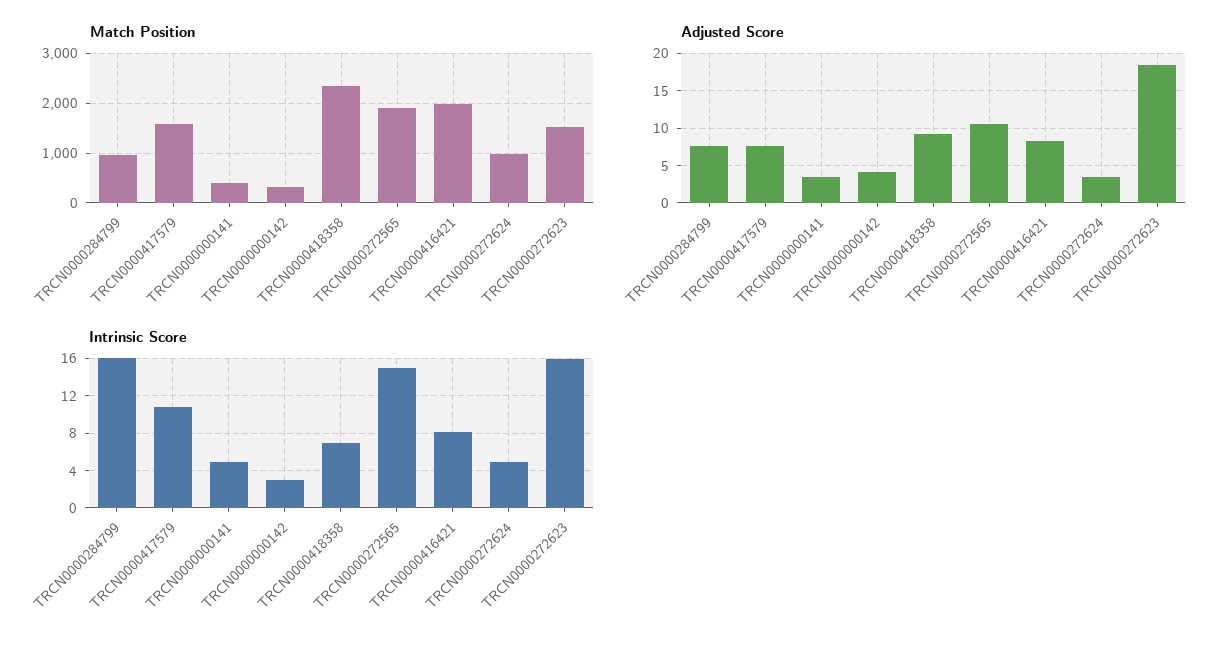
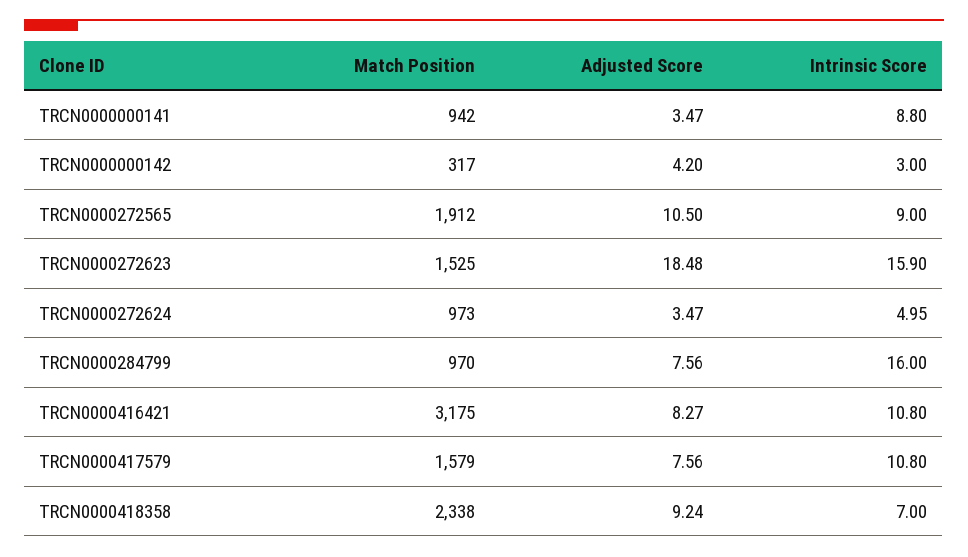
Match Position, TRCN0000000141: 400 -> 942
Match Position, TRCN0000416421: 2000 -> 3175
Intrinsic Score, TRCN0000000141: 5 -> 8.8
Intrinsic Score, TRCN0000272565: 15 -> 9
Intrinsic Score, TRCN0000416421: 8 -> 10.8

